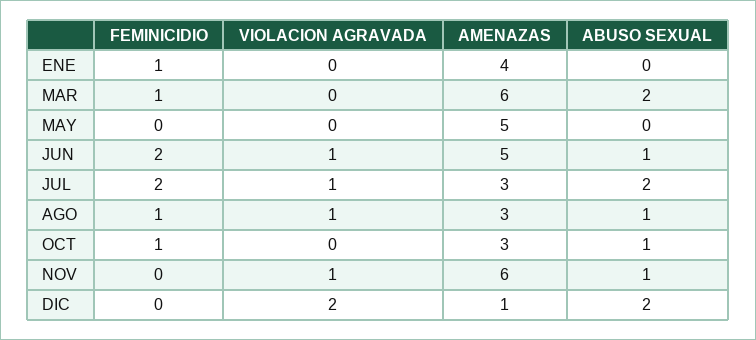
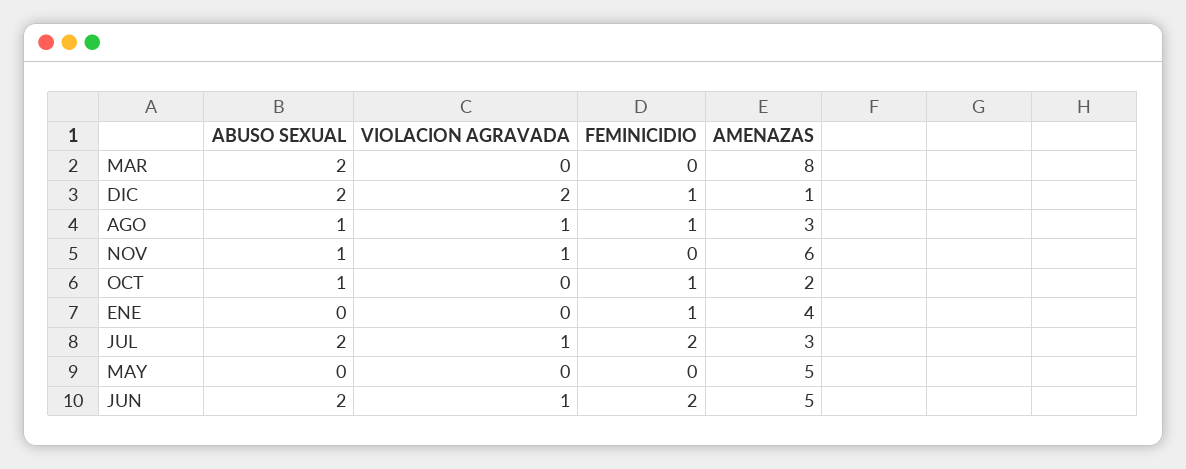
FEMINICIDIO, MAR: 1 -> 0
AMENAZAS, MAR: 6 -> 8
ABUSO SEXUAL, JUN: 1 -> 2
AMENAZAS, OCT: 3 -> 2
FEMINICIDIO, DIC: 0 -> 1

